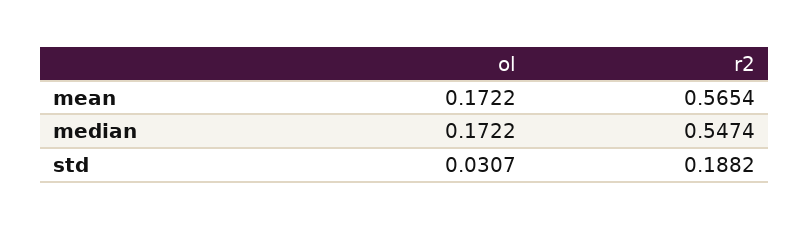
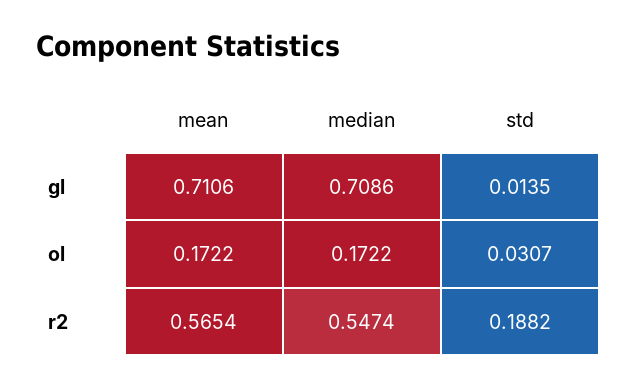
gl, mean: none -> 0.7106
gl, median: none -> 0.7086
gl, std: none -> 0.0135

